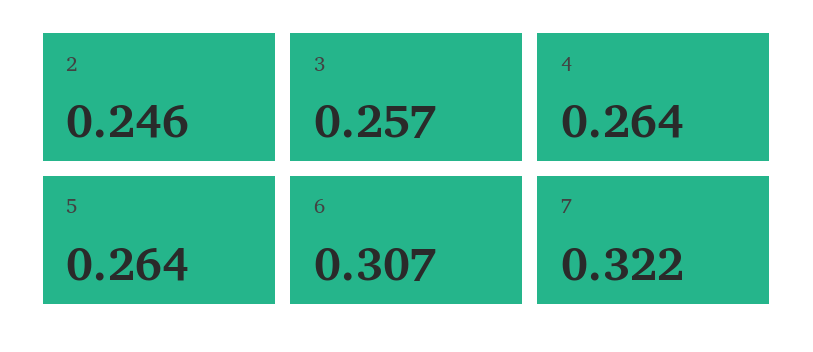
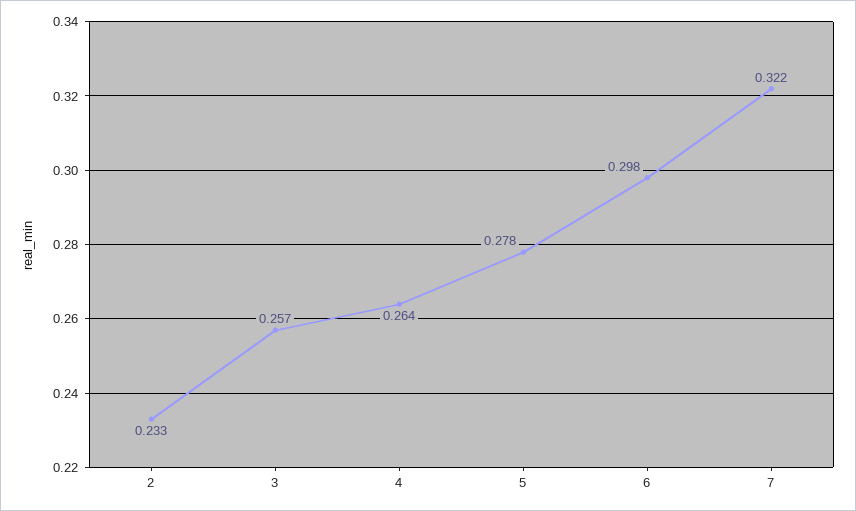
2: 0.246 -> 0.233
5: 0.264 -> 0.278
6: 0.307 -> 0.298

